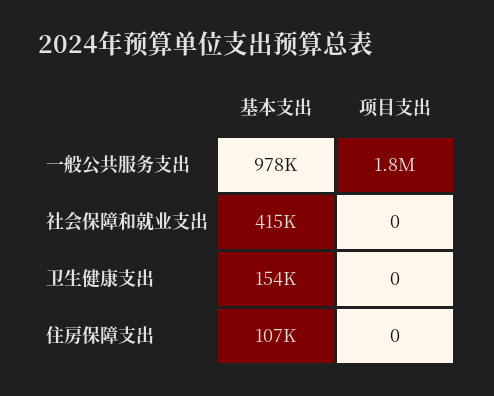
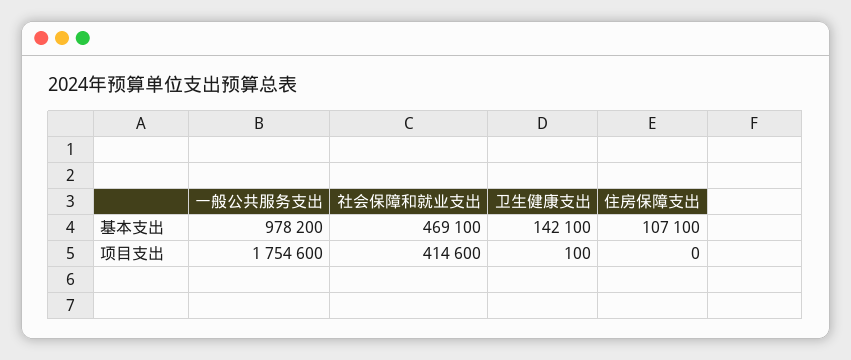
基本支出, 社会保障和就业支出: 415000 -> 469100
项目支出, 社会保障和就业支出: 0 -> 414600
基本支出, 卫生健康支出: 154000 -> 142100
项目支出, 卫生健康支出: 0 -> 100

